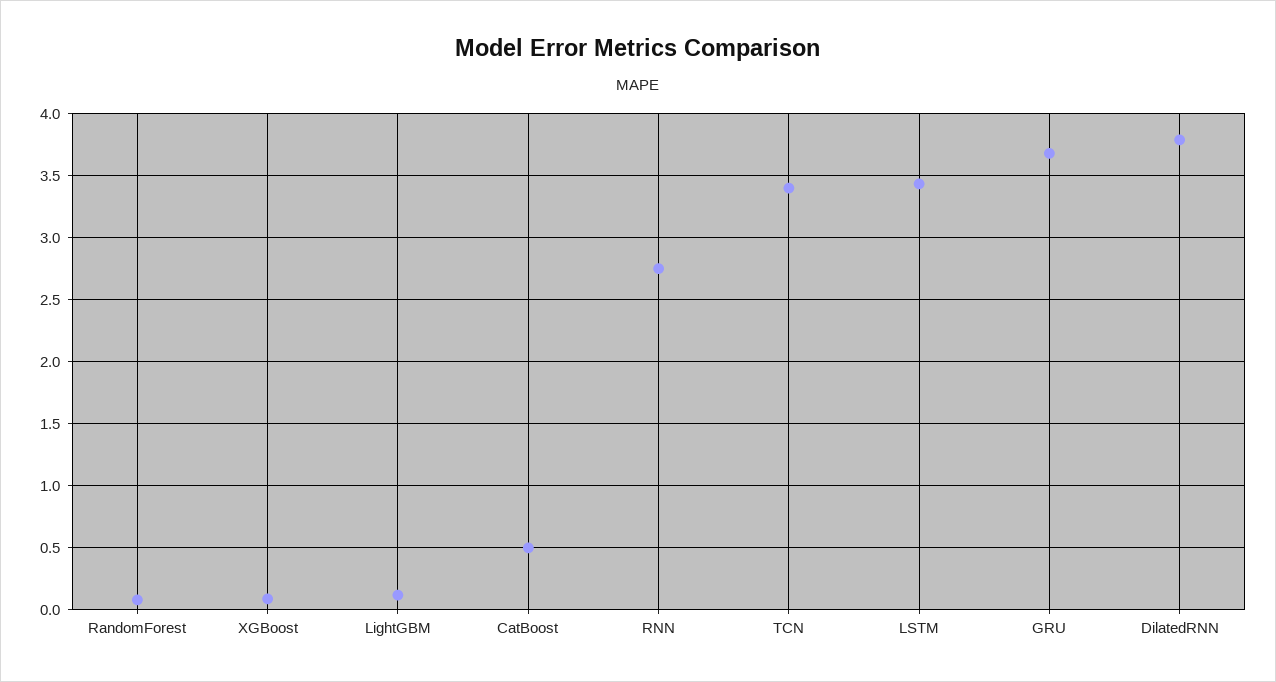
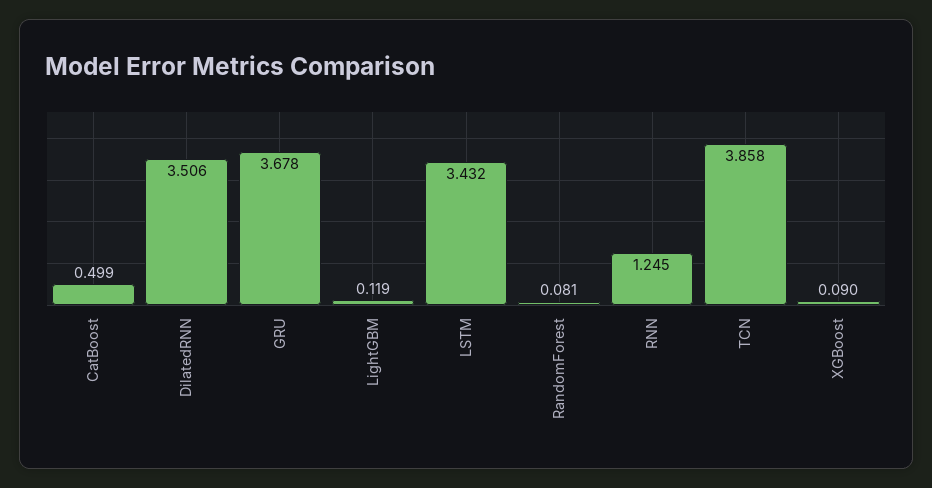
RNN: 2.75 -> 1.245
TCN: 3.4 -> 3.858
DilatedRNN: 3.8 -> 3.506

